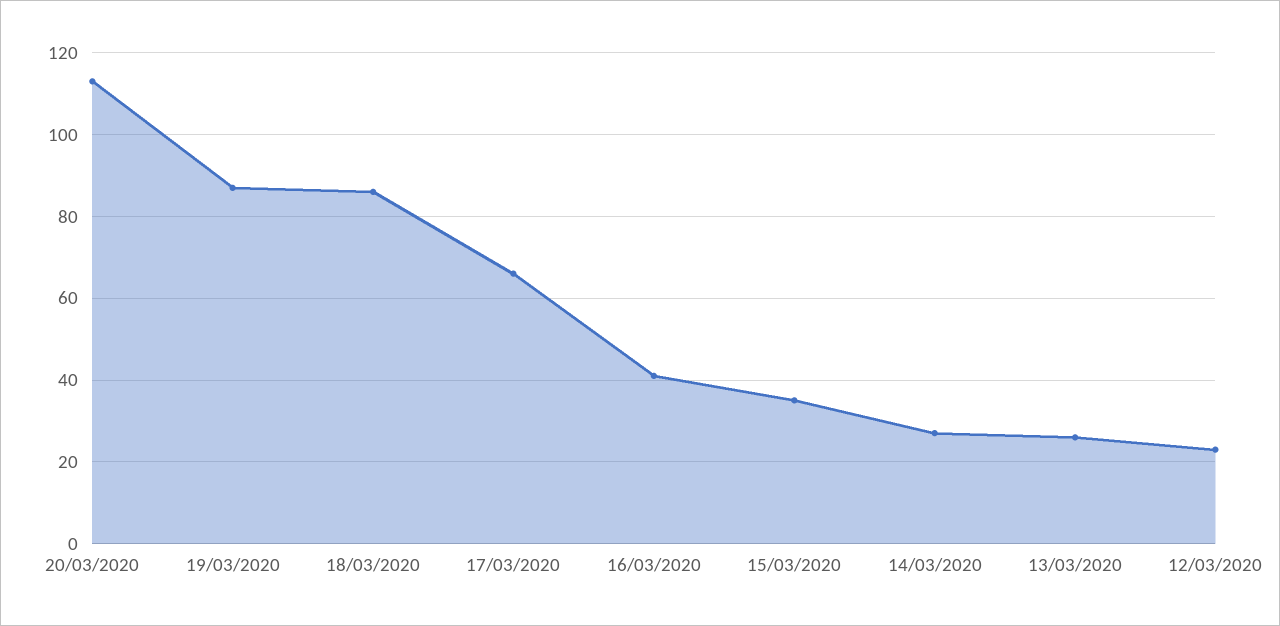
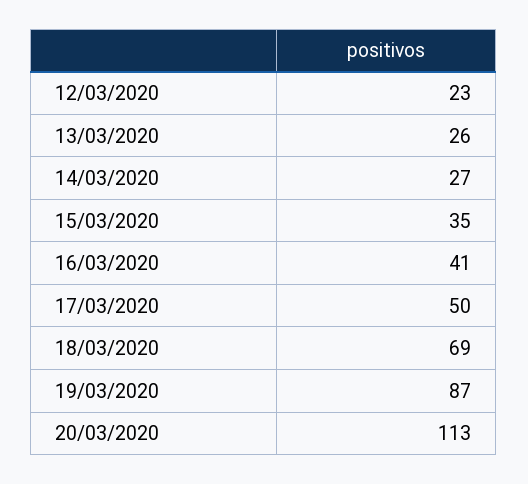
18/03/2020: 85 -> 69
17/03/2020: 65 -> 50

